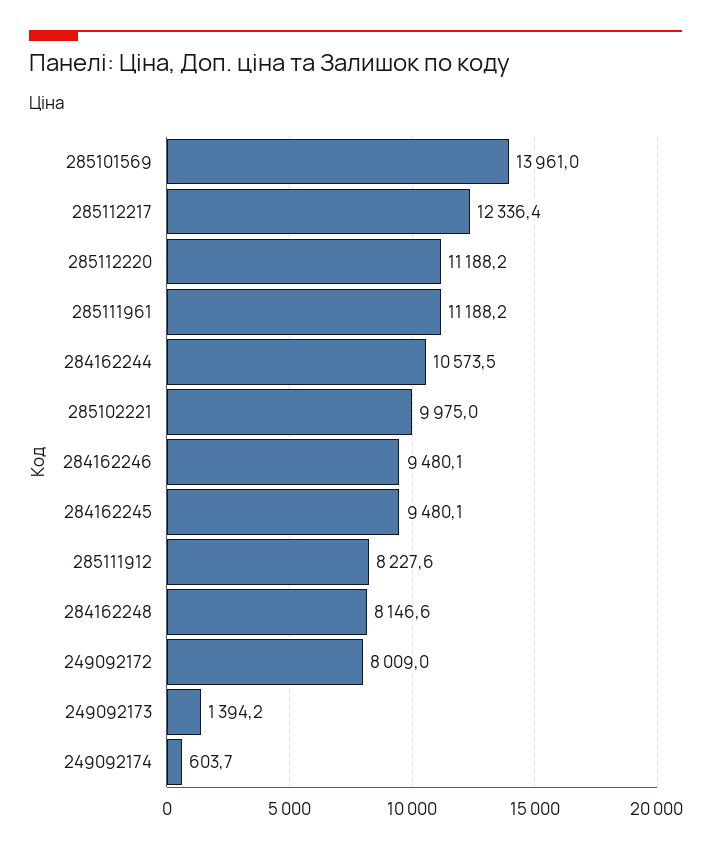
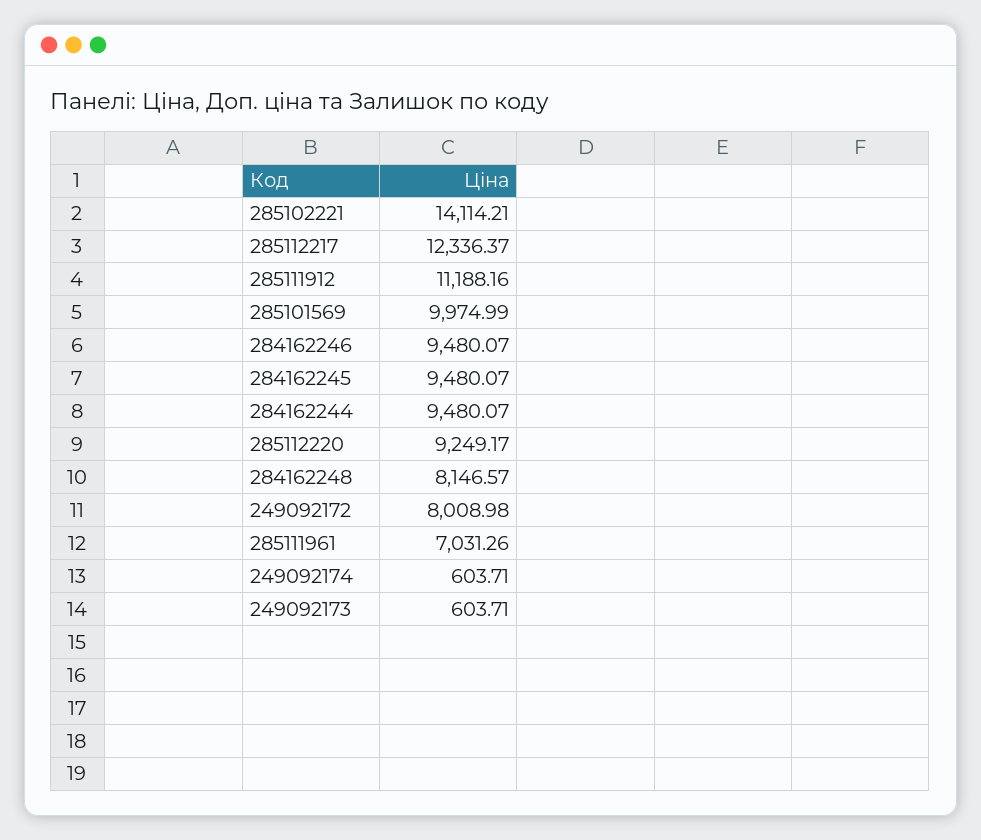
285101569: 13961 -> 9974.99
285112220: 11188.2 -> 9249.17
285111961: 11188.2 -> 7031.26
284162244: 10573.5 -> 9480.07
285102221: 9975 -> 14114.21
285111912: 8227.6 -> 11188.16
249092173: 1394.2 -> 603.71

